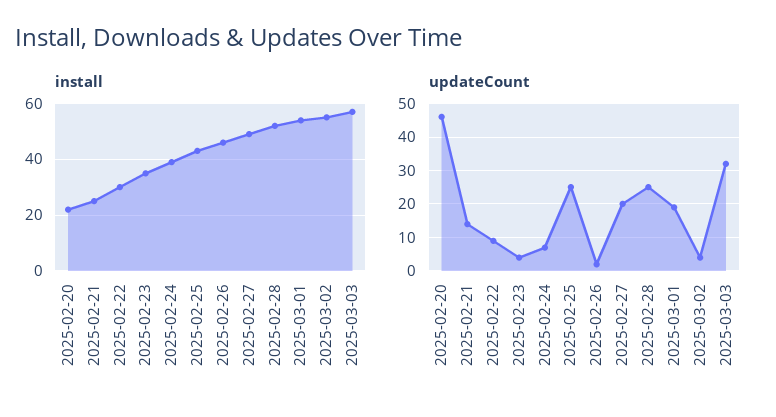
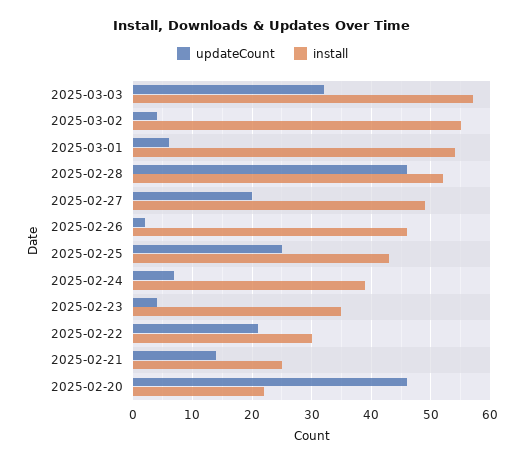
updateCount, 2025-02-22: 10 -> 20
updateCount, 2025-02-28: 25 -> 45
updateCount, 2025-03-01: 20 -> 5

